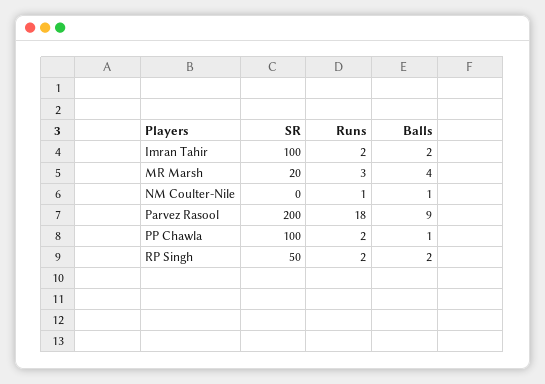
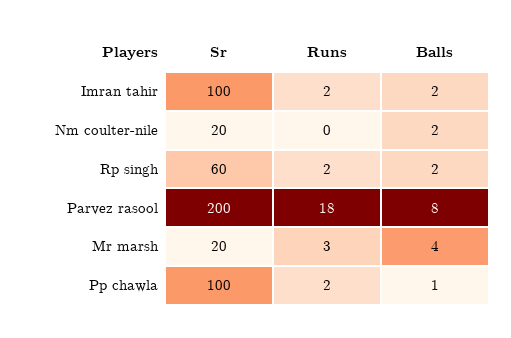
SR, NM Coulter-Nile: 0 -> 20
Runs, NM Coulter-Nile: 1 -> 0
Balls, NM Coulter-Nile: 1 -> 2
Balls, Parvez Rasool: 9 -> 8
SR, RP Singh: 50 -> 60

